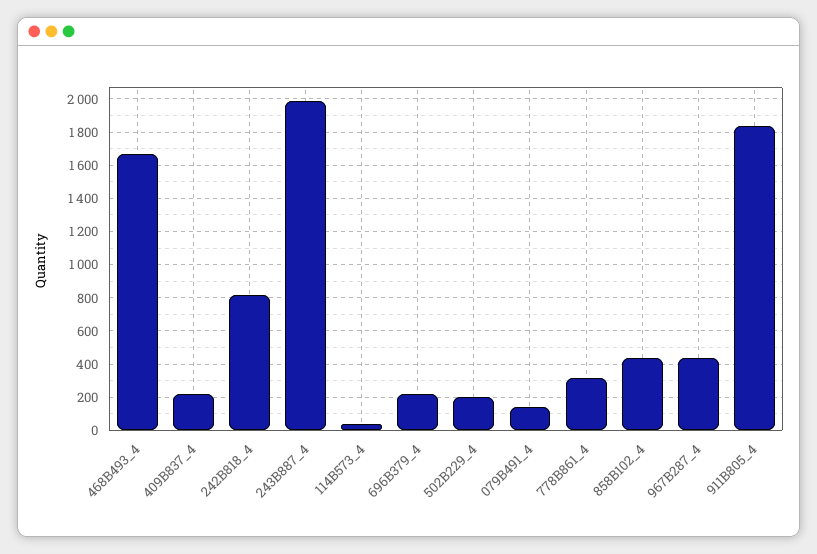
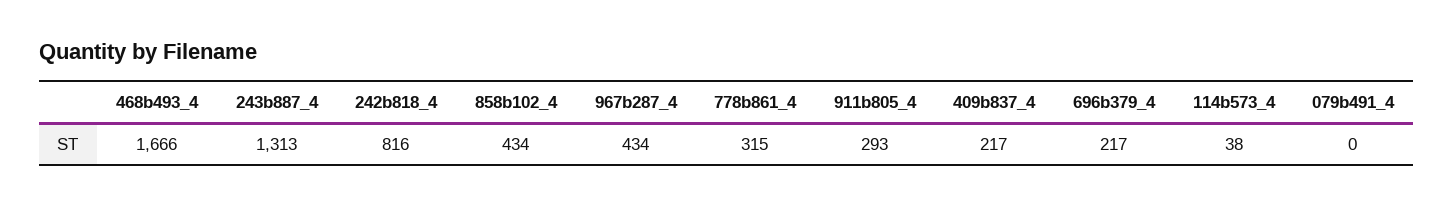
243B887_4: 2000 -> 1313
502B229_4: 200 -> none
079B491_4: 150 -> 0
911B805_4: 1850 -> 293

